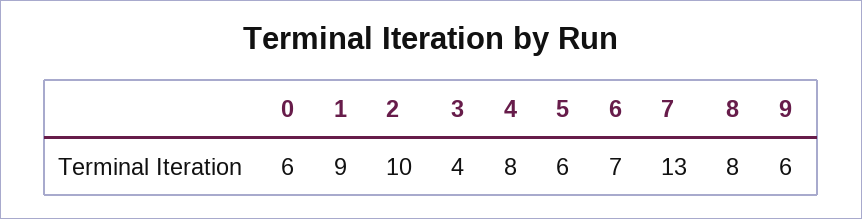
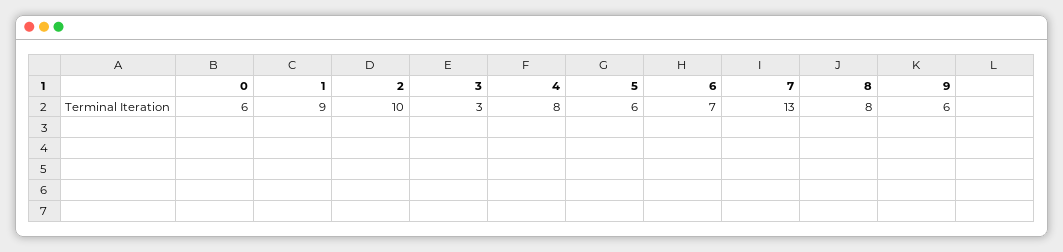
3: 4 -> 3

